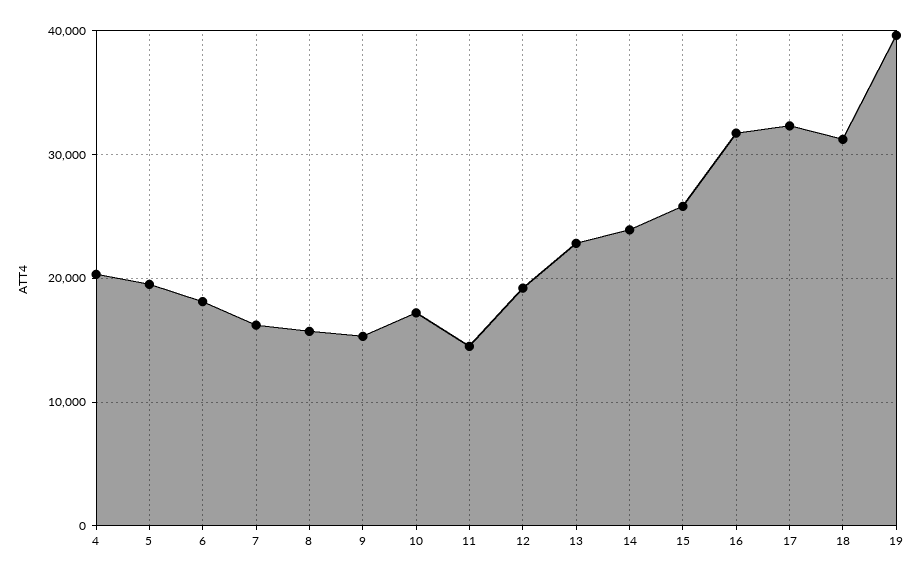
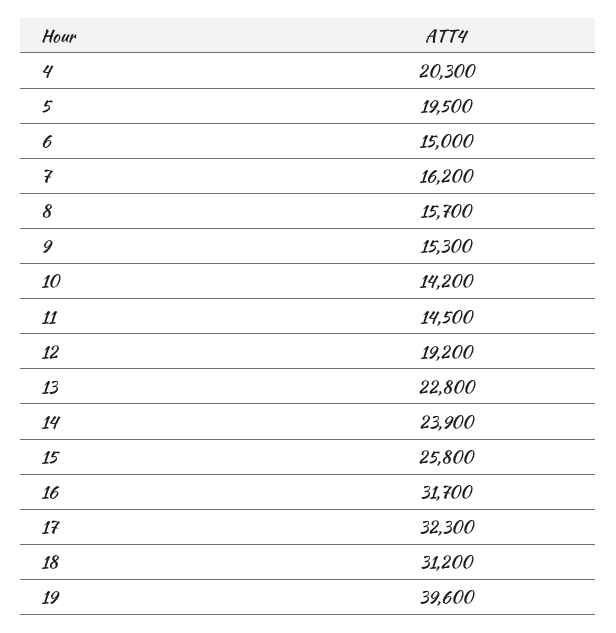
6: 18000 -> 15000
10: 17000 -> 14200

